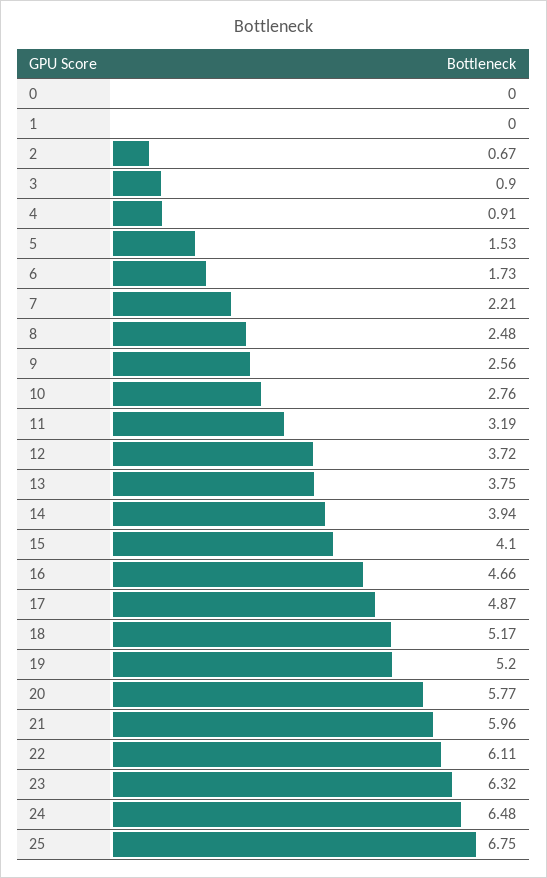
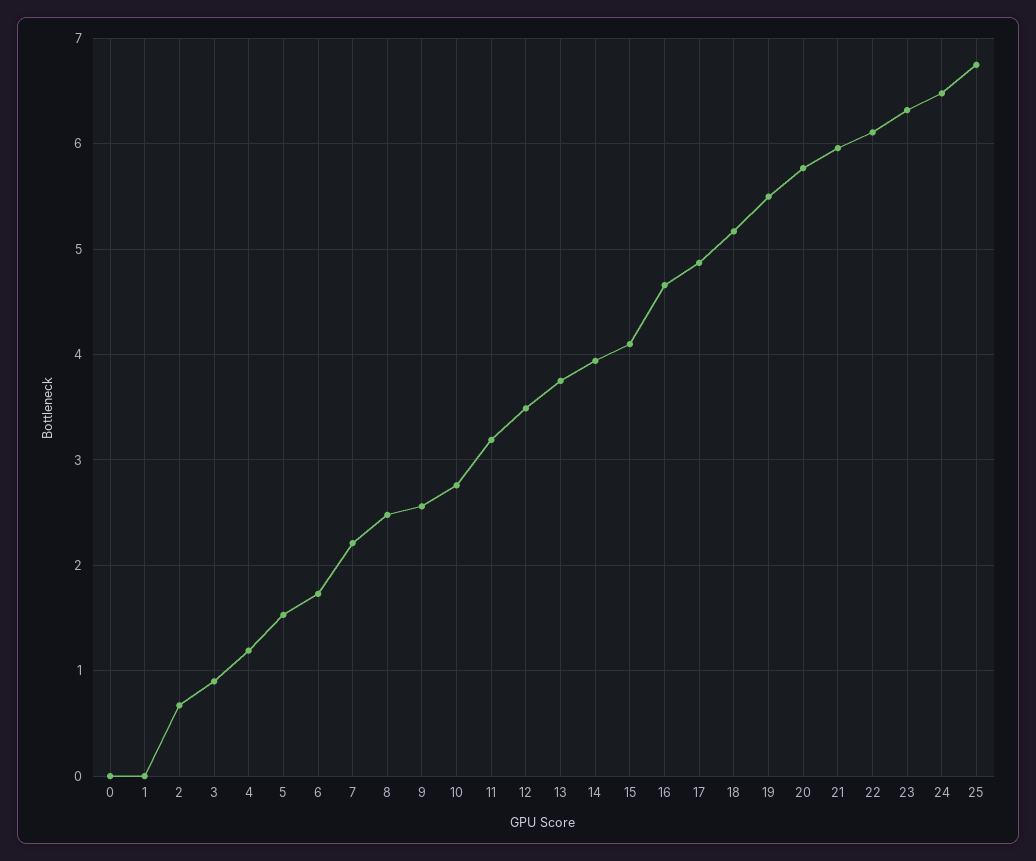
4: 0.91 -> 1.2
12: 3.72 -> 3.5
19: 5.2 -> 5.5

